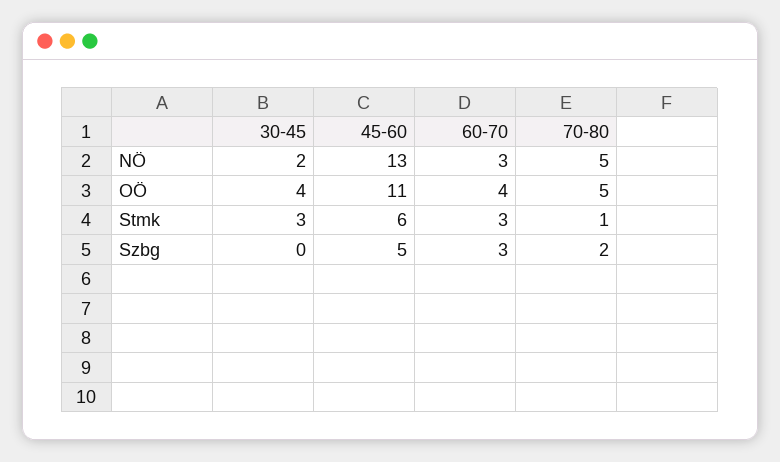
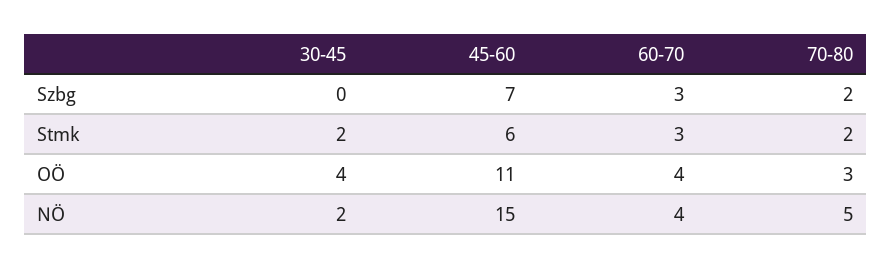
45-60, NÖ: 13 -> 15
60-70, NÖ: 3 -> 4
70-80, OÖ: 5 -> 3
30-45, Stmk: 3 -> 2
70-80, Stmk: 1 -> 2
45-60, Szbg: 5 -> 7

